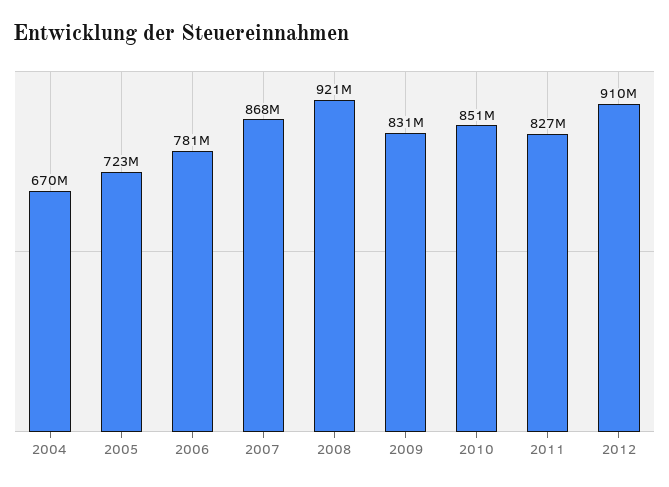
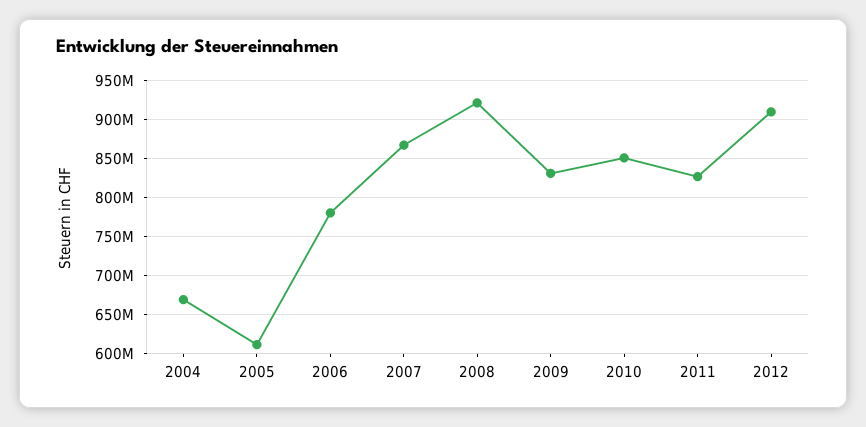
2005: 723000000 -> 610000000

